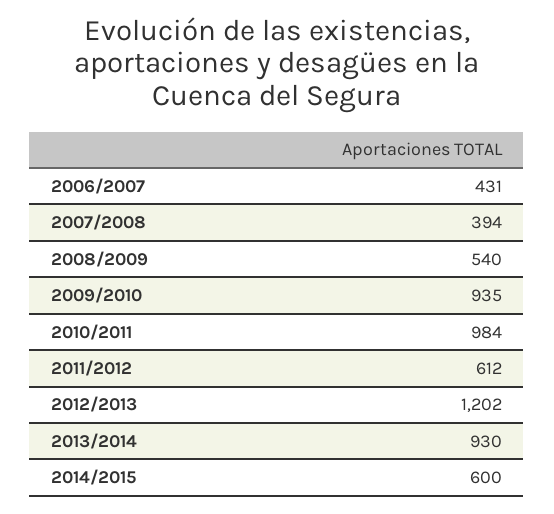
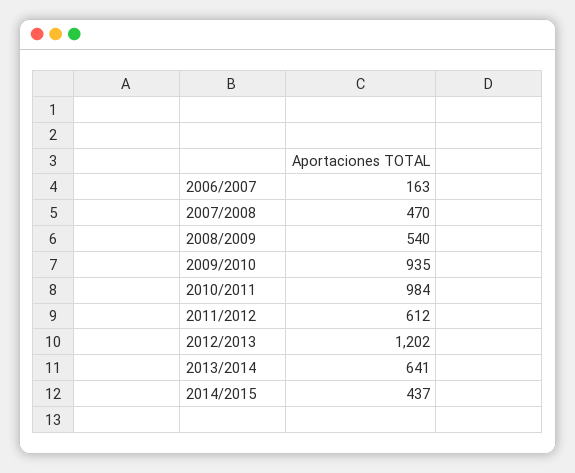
2006/2007: 431 -> 163
2007/2008: 394 -> 470
2013/2014: 930 -> 641
2014/2015: 600 -> 437

